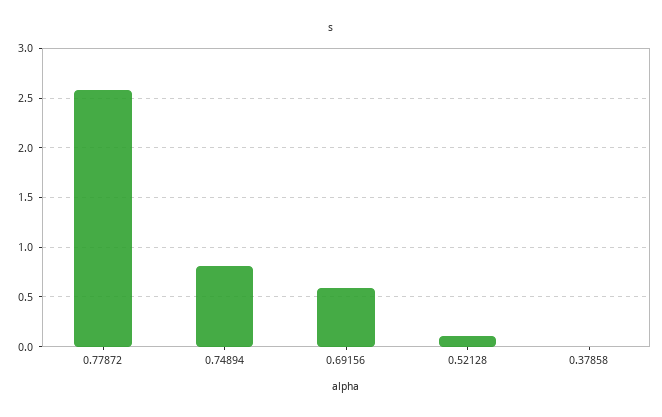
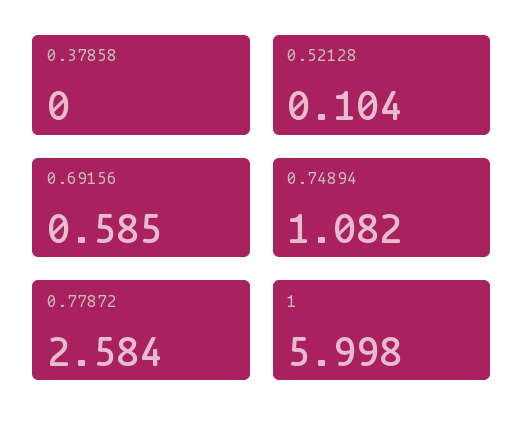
0.74894: 0.8 -> 1.082
1: none -> 5.998

